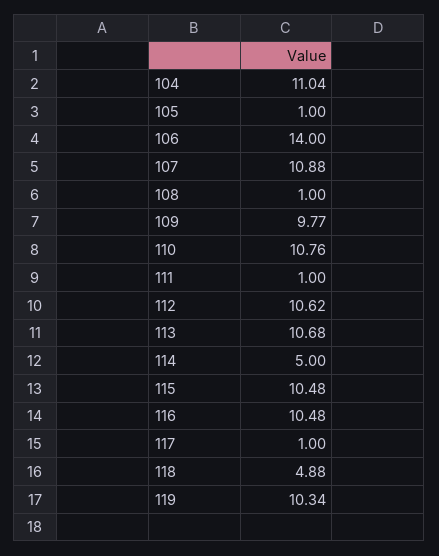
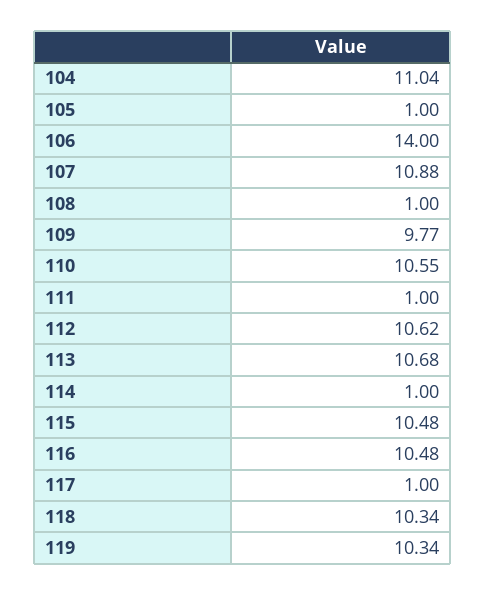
110: 10.76 -> 10.55
114: 5 -> 1
118: 4.88 -> 10.34

